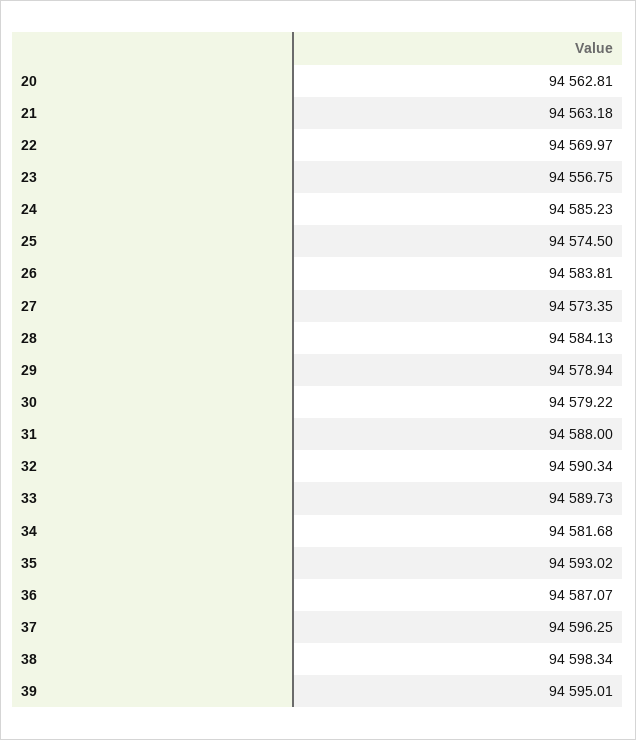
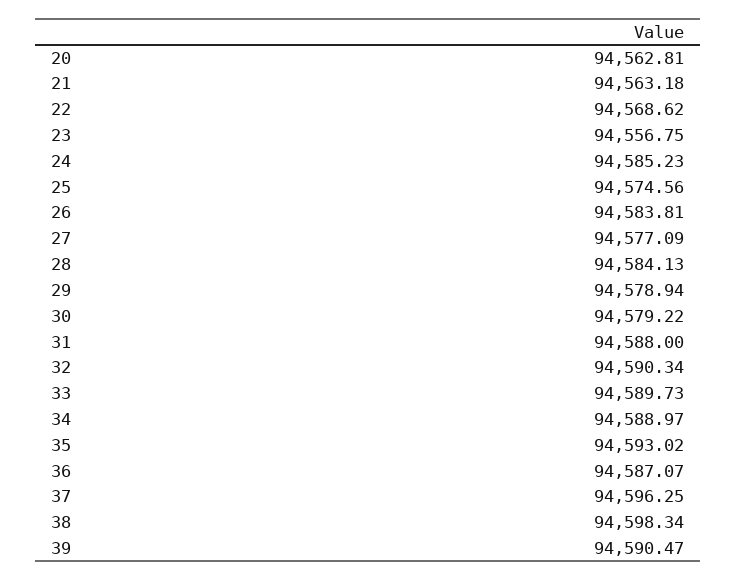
22: 94569.97 -> 94568.62
25: 94574.5 -> 94574.56
27: 94573.35 -> 94577.09
34: 94581.68 -> 94588.97
39: 94595.01 -> 94590.47

